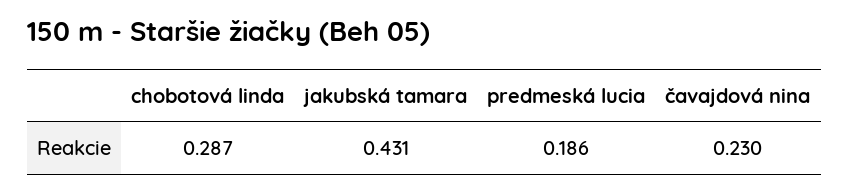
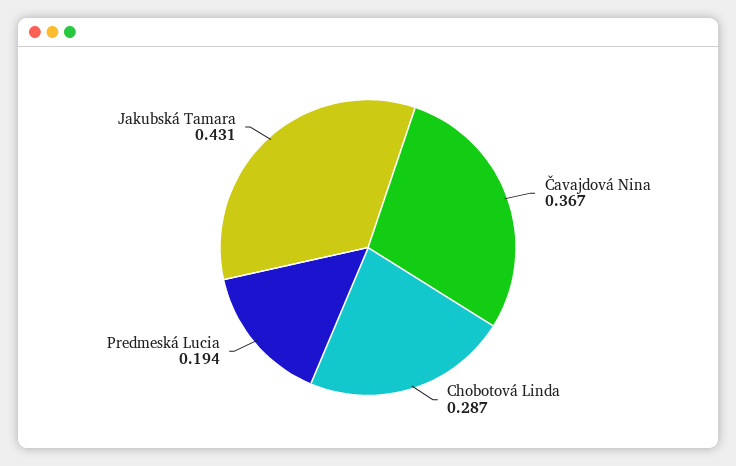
predmeská lucia: 0.186 -> 0.194
čavajdová nina: 0.23 -> 0.367

